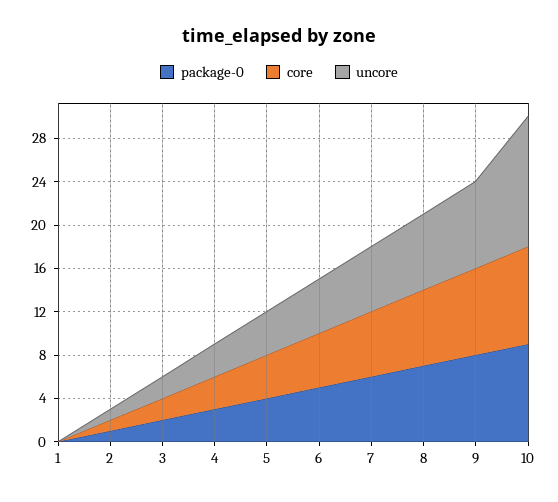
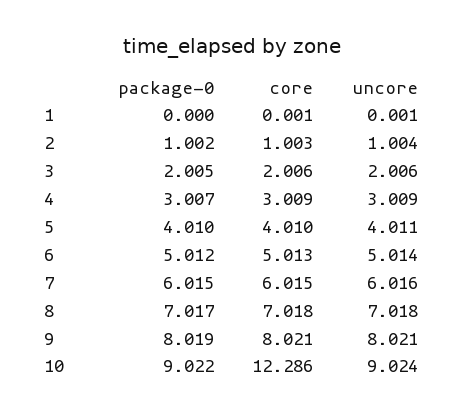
core, 10: 9 -> 12.286
uncore, 10: 12 -> 9.024

